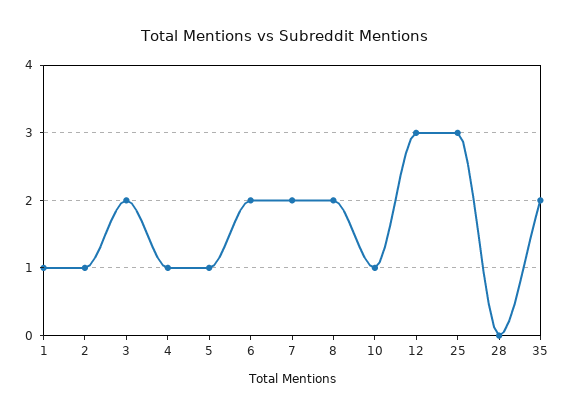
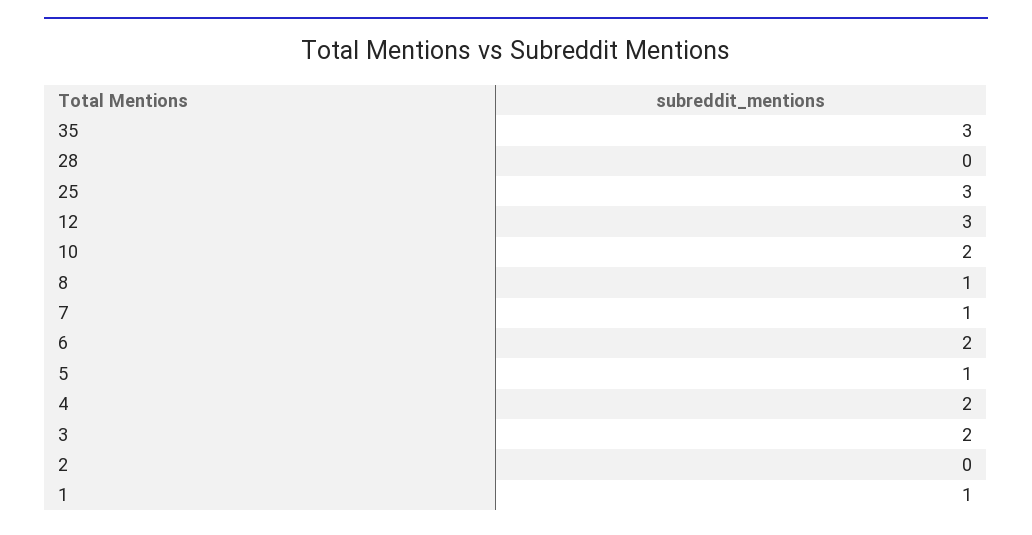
2: 1 -> 0
4: 1 -> 2
7: 2 -> 1
8: 2 -> 1
10: 1 -> 2
35: 2 -> 3

